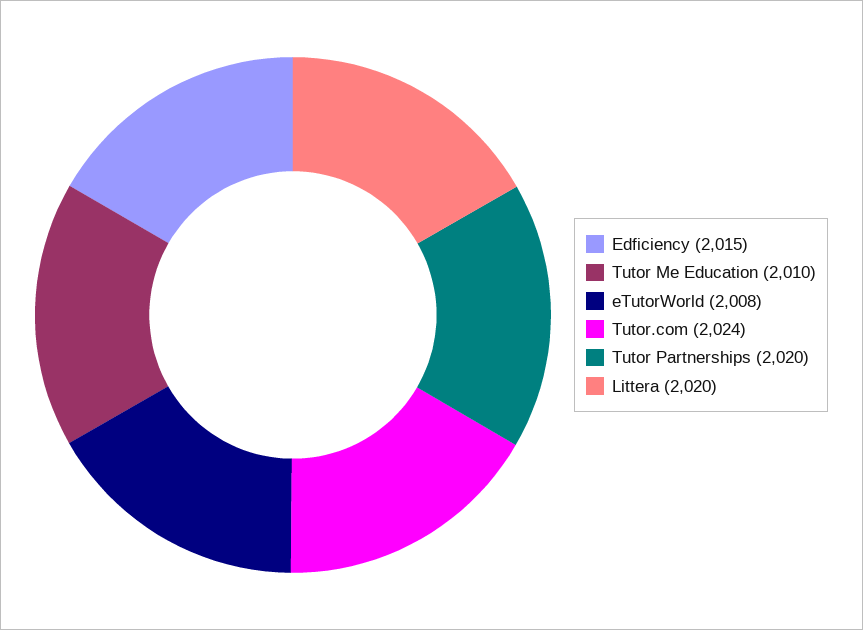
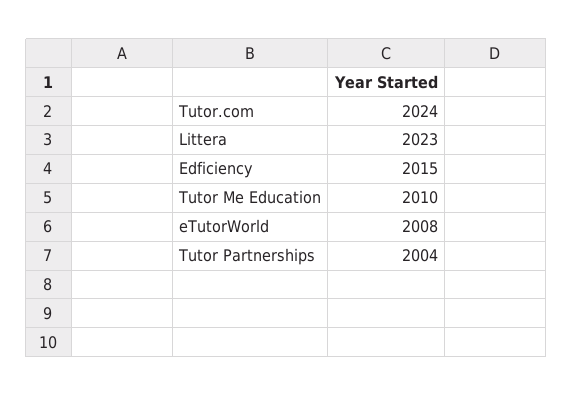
Tutor Partnerships: 2020 -> 2004
Littera: 2020 -> 2023

